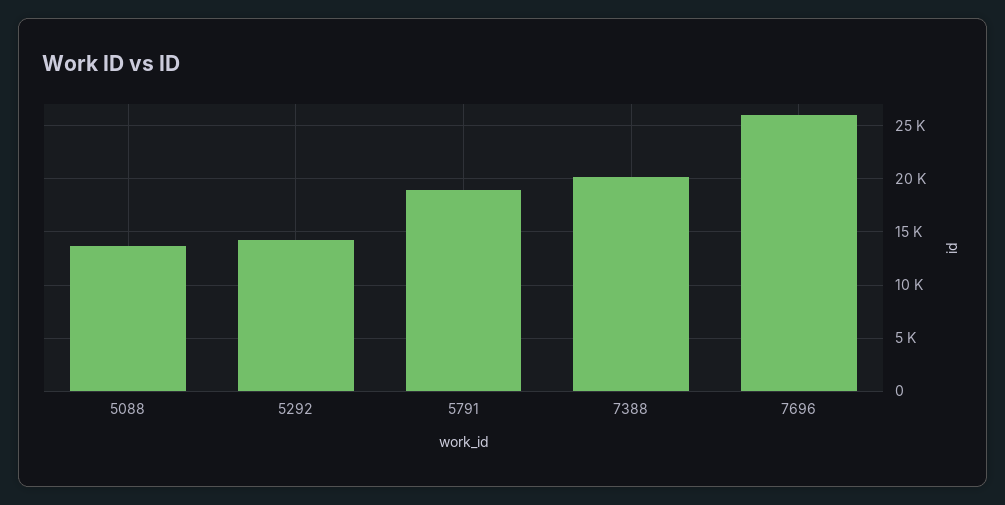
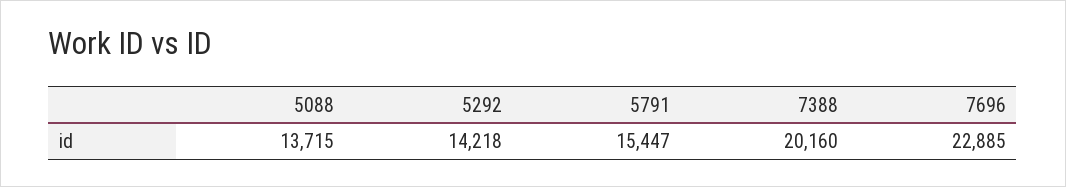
5791: 19000 -> 15447
7696: 26000 -> 22885

